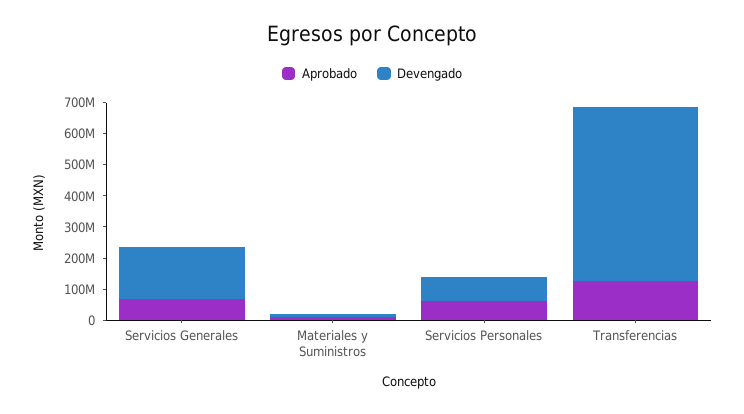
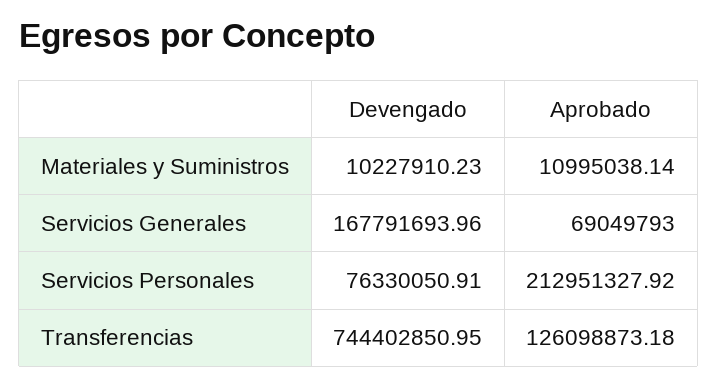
Aprobado, Servicios Personales: 50000000 -> 212951327.92
Devengado, Transferencias: 550000000 -> 744402850.95

